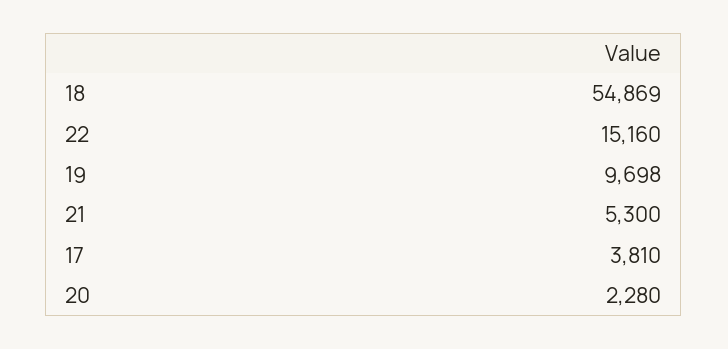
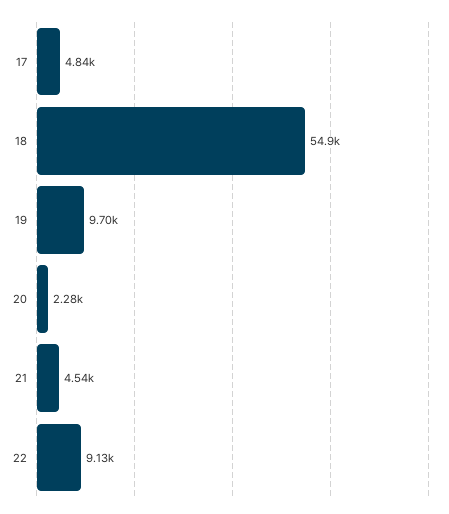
22: 15160 -> 9130
21: 5300 -> 4540
17: 3810 -> 4840

